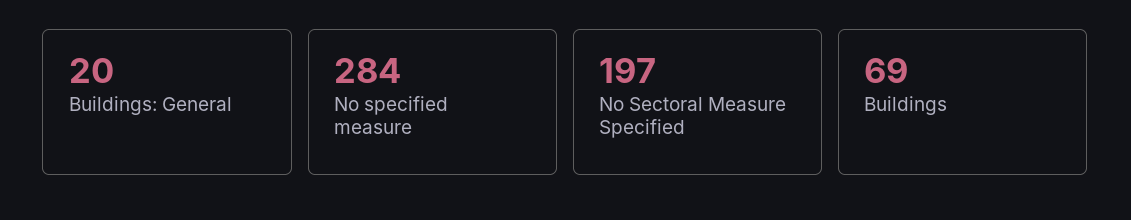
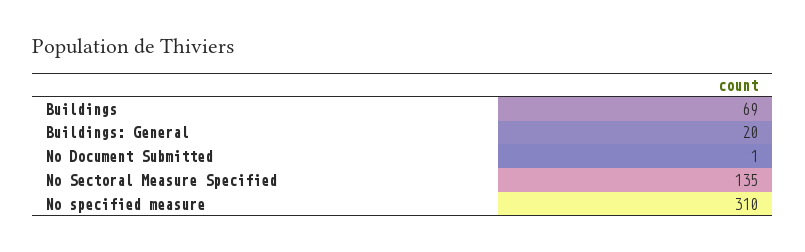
No specified measure: 284 -> 310
No Sectoral Measure Specified: 197 -> 135
No Document Submitted: none -> 1

